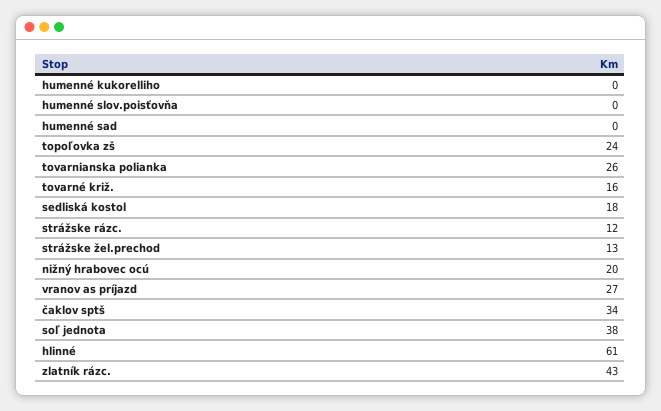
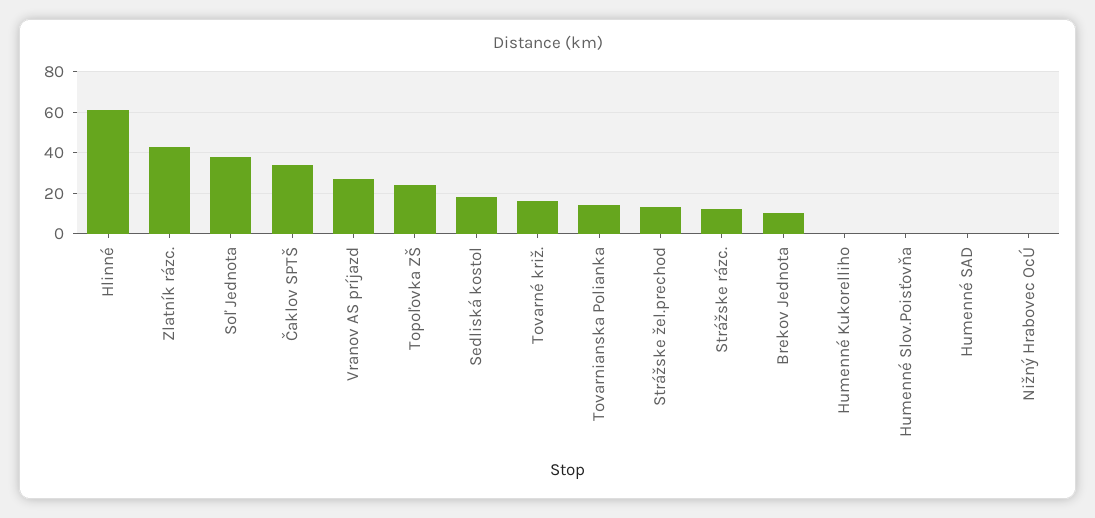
tovarnianska polianka: 26 -> 15
nižný hrabovec ocú: 20 -> 0
Brekov Jednota: none -> 10

